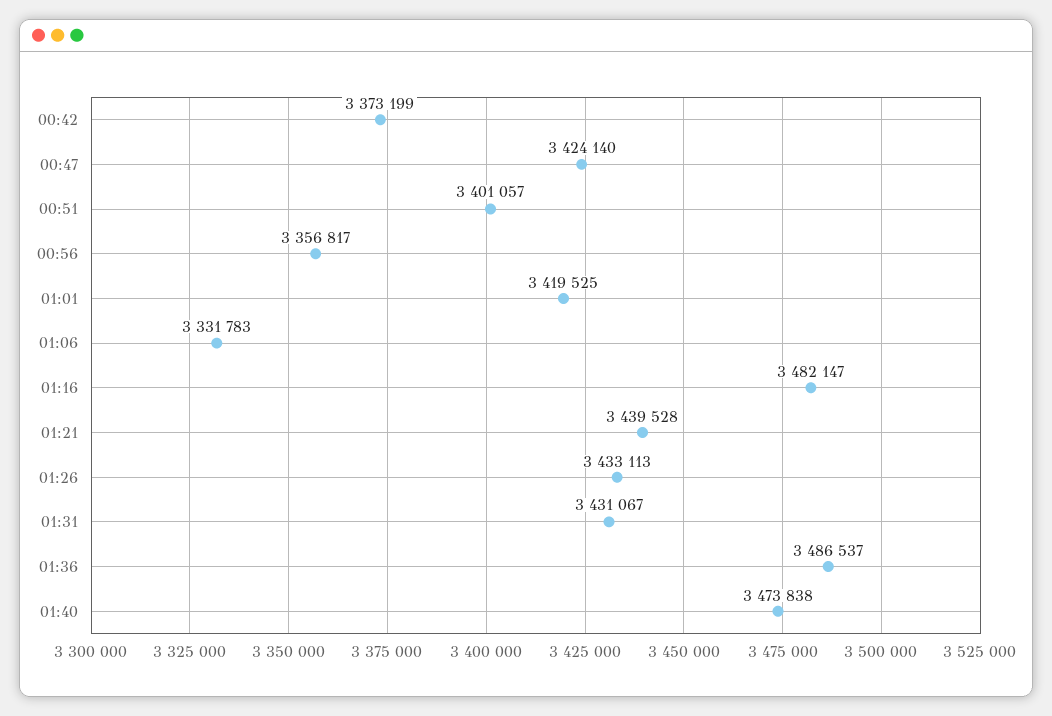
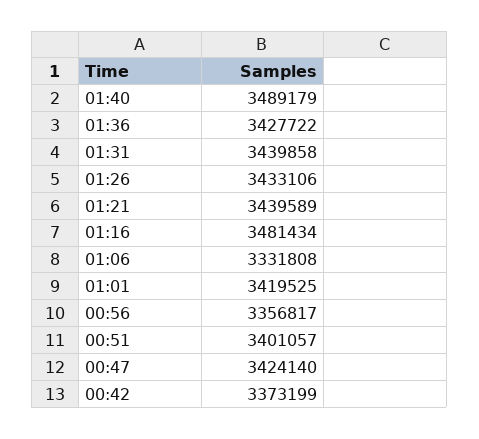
01:06: 3331783 -> 3331808
01:16: 3482147 -> 3481434
01:21: 3439528 -> 3439589
01:26: 3433113 -> 3433106
01:31: 3431067 -> 3439858
01:36: 3486537 -> 3427722
01:40: 3473838 -> 3489179

